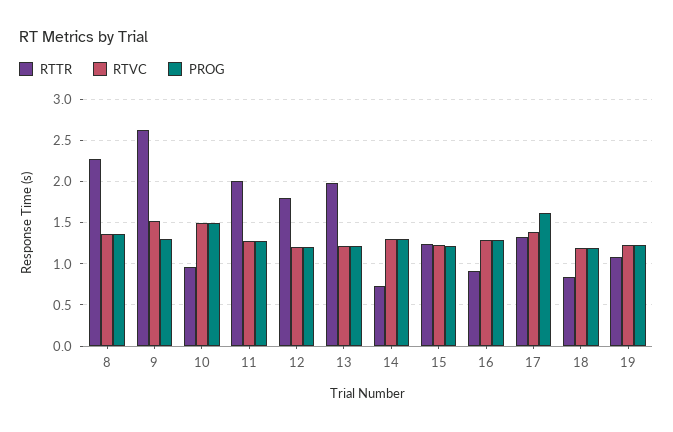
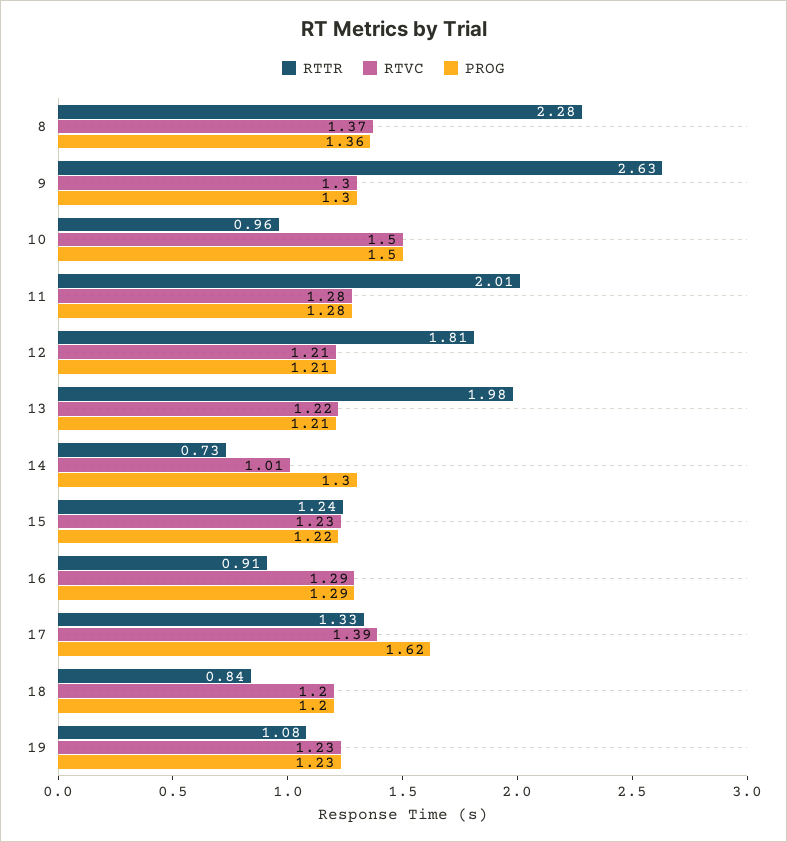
RTVC, 9: 1.5 -> 1.3
RTVC, 14: 1.3 -> 1.01

